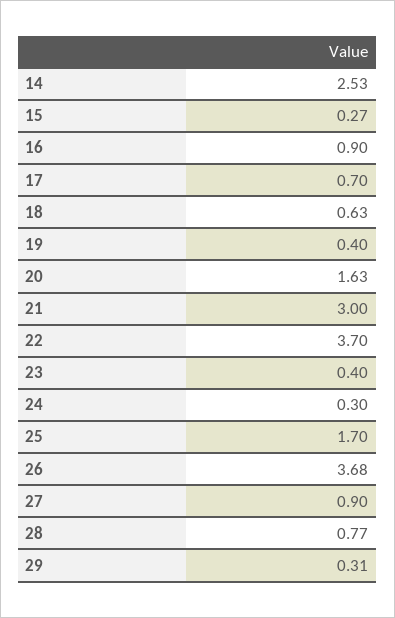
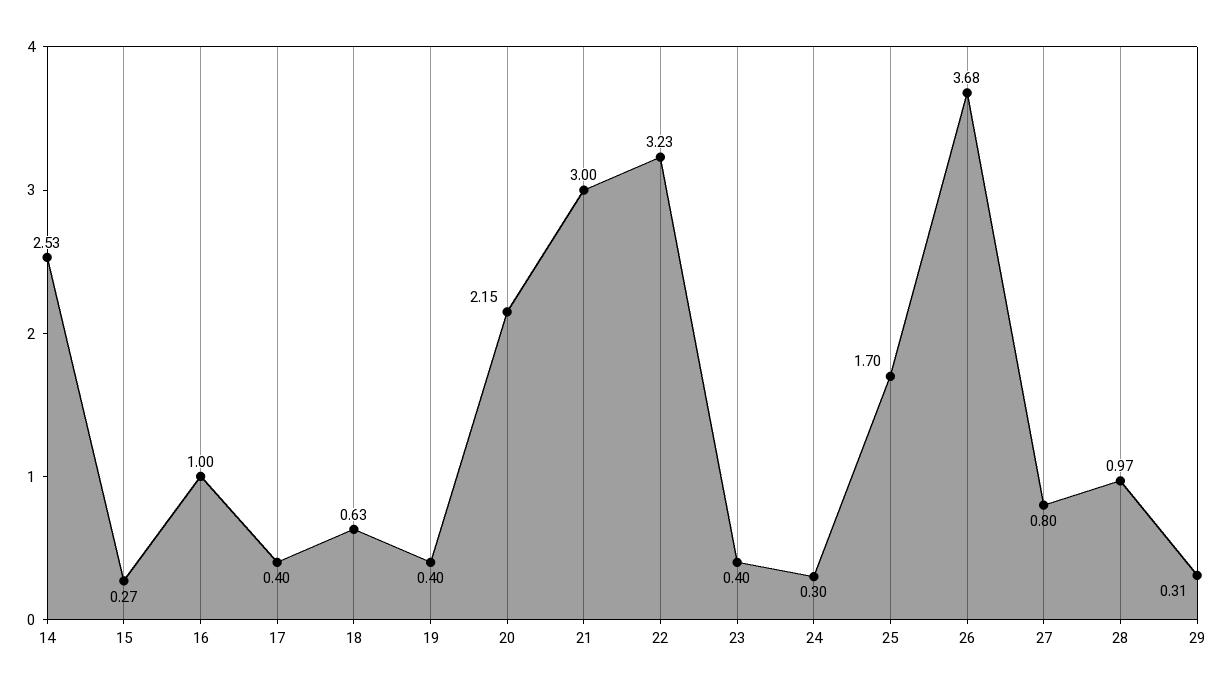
16: 0.9 -> 1
17: 0.7 -> 0.4
20: 1.63 -> 2.15
22: 3.7 -> 3.23
27: 0.9 -> 0.8
28: 0.77 -> 0.97

